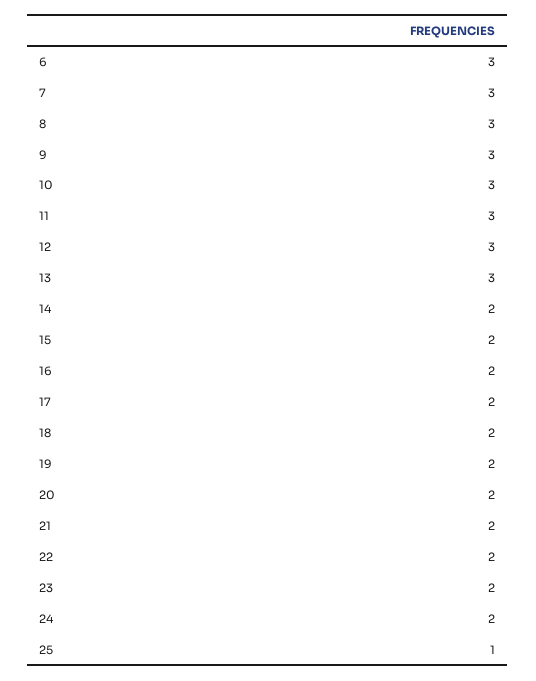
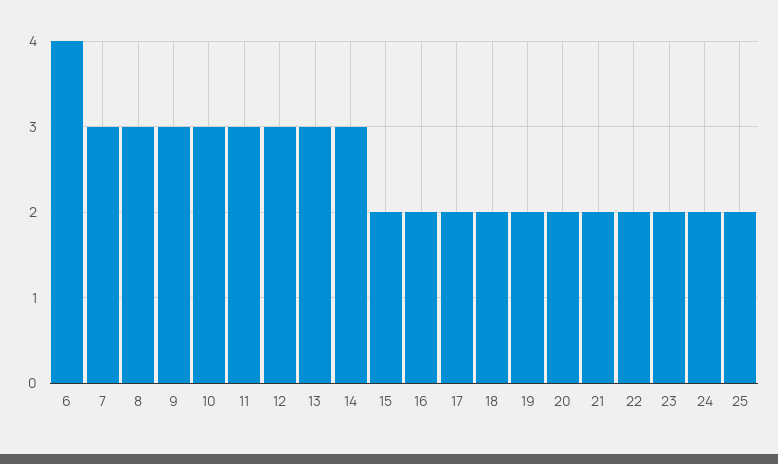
6: 3 -> 4
14: 2 -> 3
25: 1 -> 2

